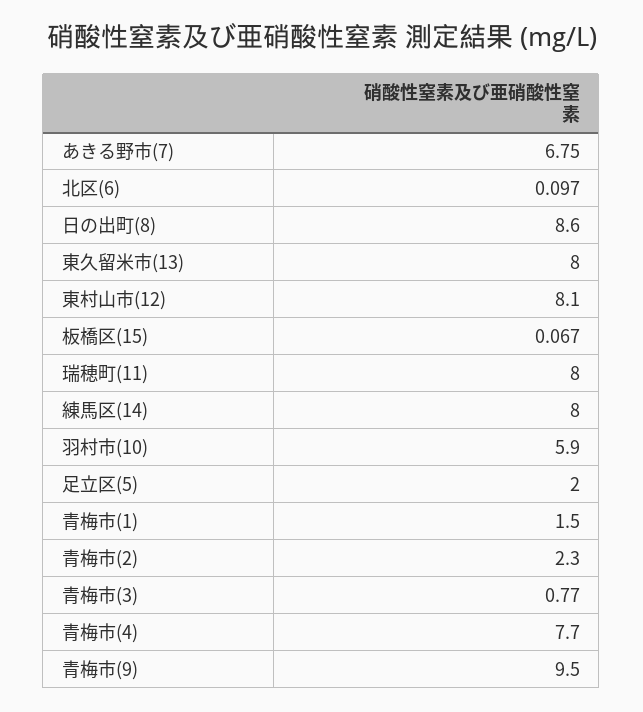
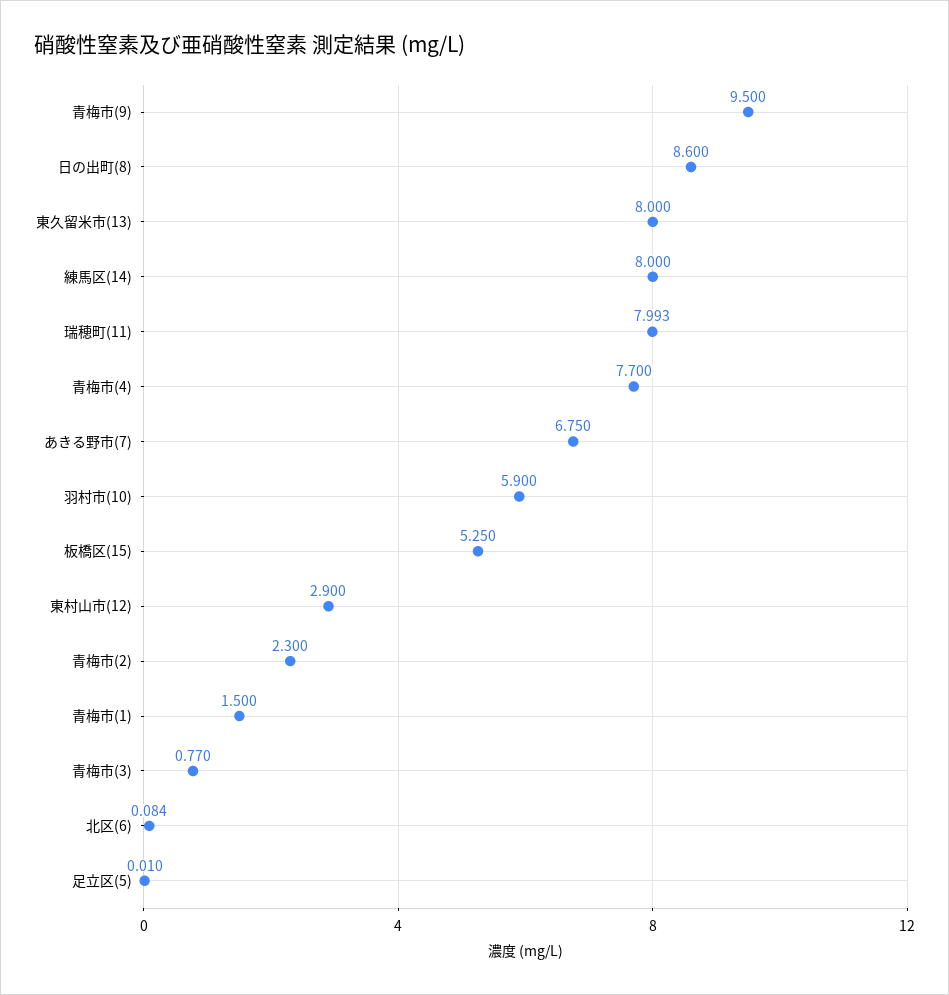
北区(6): 0.097 -> 0.084
東村山市(12): 8.1 -> 2.9
板橋区(15): 0.067 -> 5.25
瑞穂町(11): 8 -> 7.993
足立区(5): 2 -> 0.01

